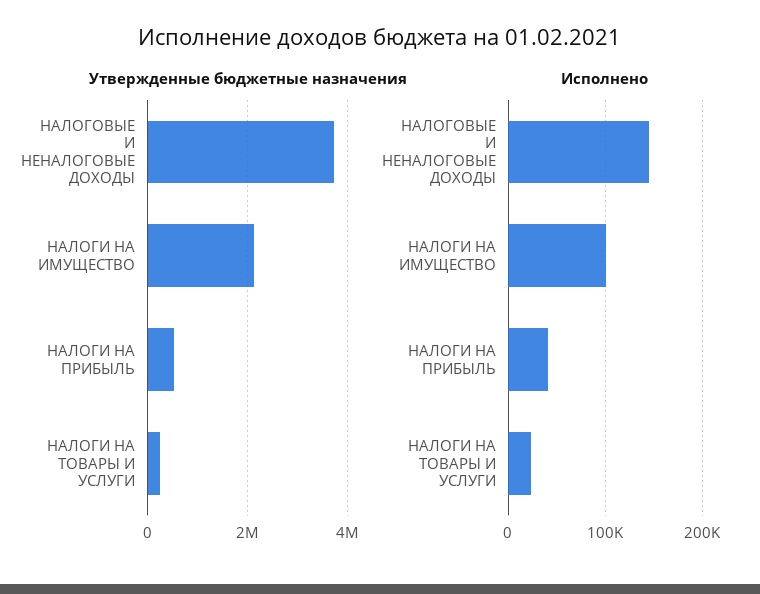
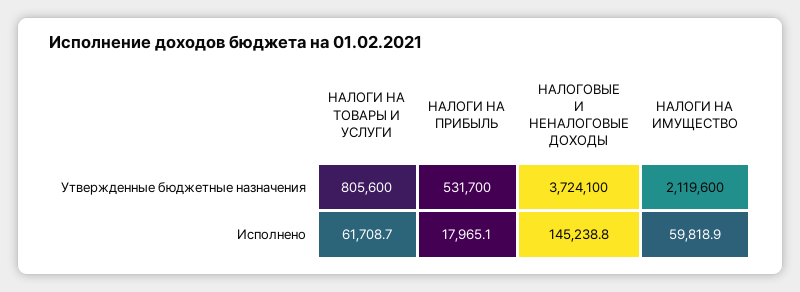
Утвержденные бюджетные назначения, НАЛОГИ НА ТОВАРЫ И УСЛУГИ: 200000 -> 805600
Исполнено, НАЛОГИ НА ИМУЩЕСТВО: 100000 -> 59818.9
Исполнено, НАЛОГИ НА ПРИБЫЛЬ: 40000 -> 17965.1
Исполнено, НАЛОГИ НА ТОВАРЫ И УСЛУГИ: 20000 -> 61708.7

